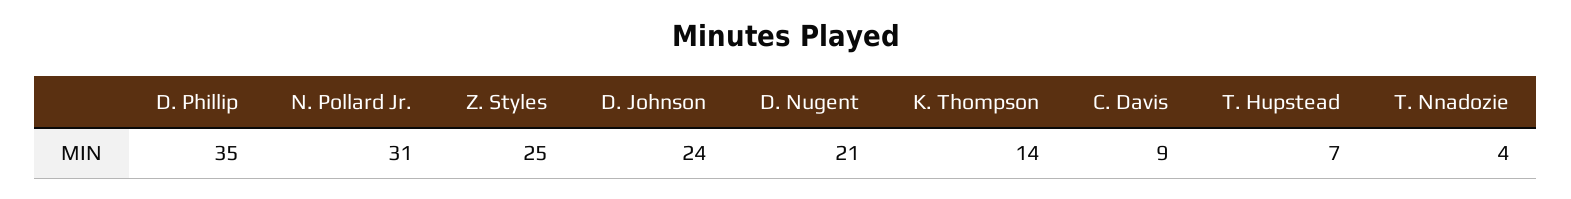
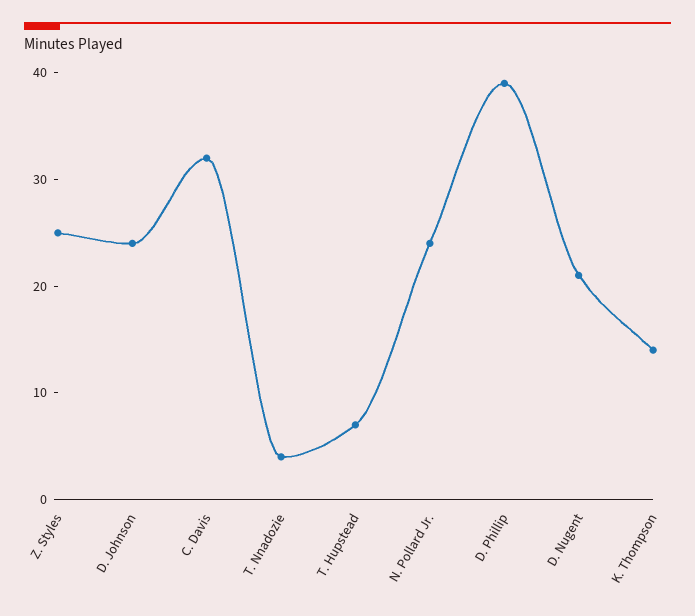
D. Phillip: 35 -> 39
N. Pollard Jr.: 31 -> 24
C. Davis: 9 -> 32

